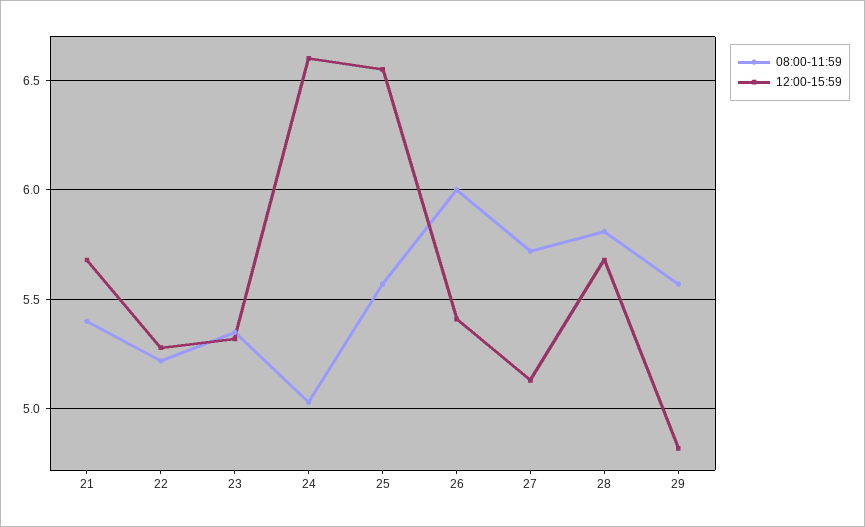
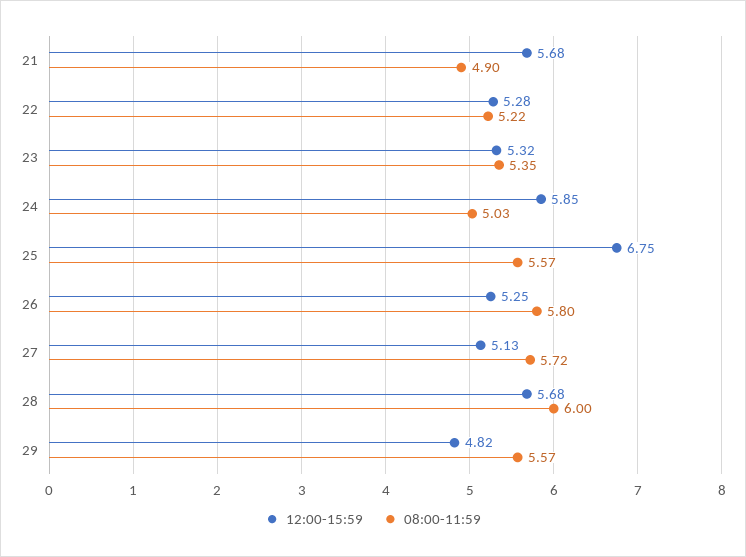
08:00-11:59, 21: 5.4 -> 4.9
12:00-15:59, 24: 6.6 -> 5.85
12:00-15:59, 25: 6.55 -> 6.75
08:00-11:59, 26: 6 -> 5.8
12:00-15:59, 26: 5.4 -> 5.25
08:00-11:59, 28: 5.8 -> 6

